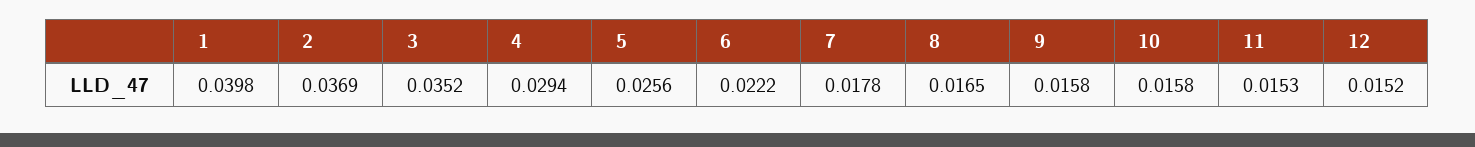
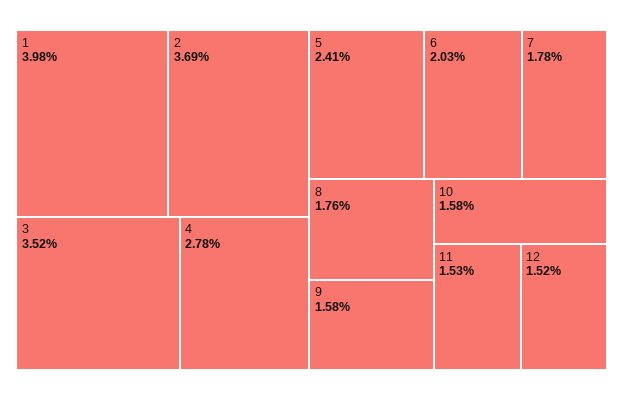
4: 0.0294 -> 0.0278
5: 0.0256 -> 0.0241
6: 0.0222 -> 0.0203
8: 0.0165 -> 0.0176

